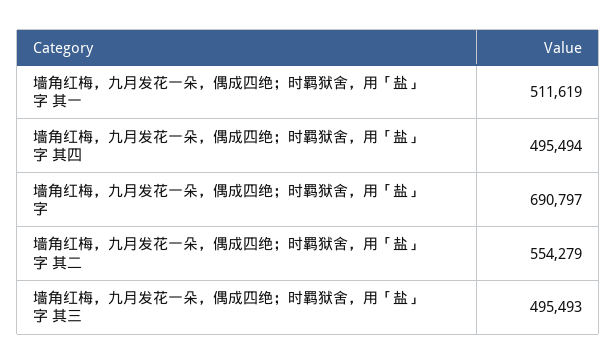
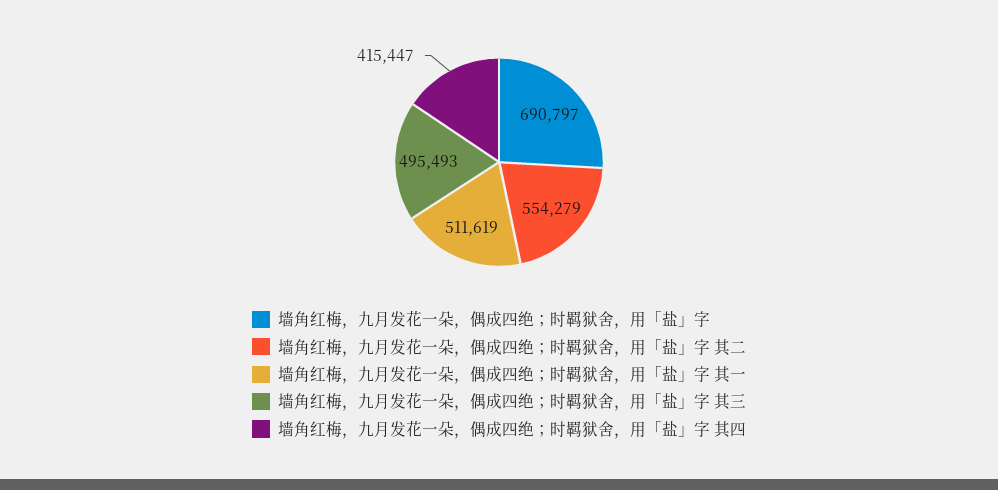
墙角红梅，九月发花一朵，偶成四绝；时羁狱舍，用「盐」字 其四: 495494 -> 415447

